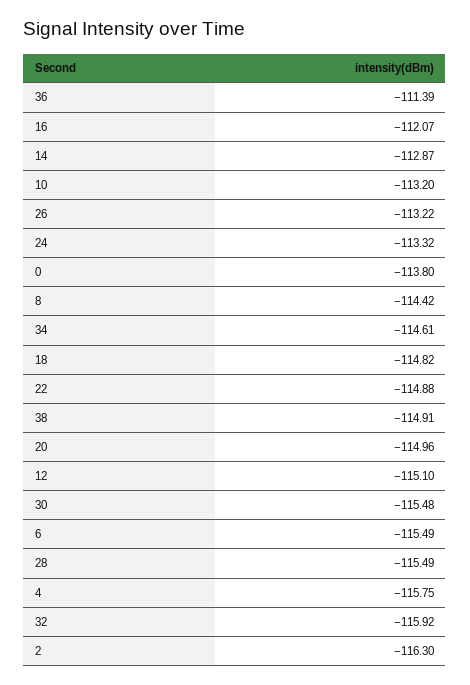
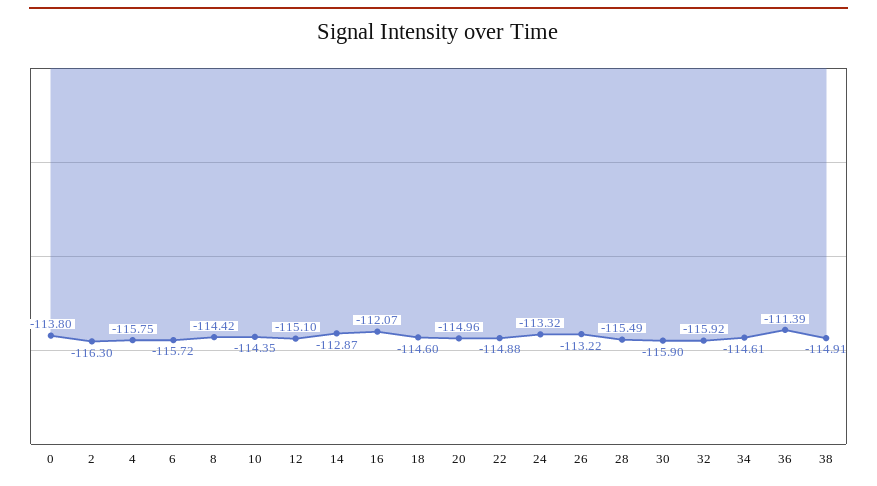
10: -113.2 -> -114.35
18: -114.82 -> -114.6
30: -115.48 -> -115.9
6: -115.49 -> -115.72

